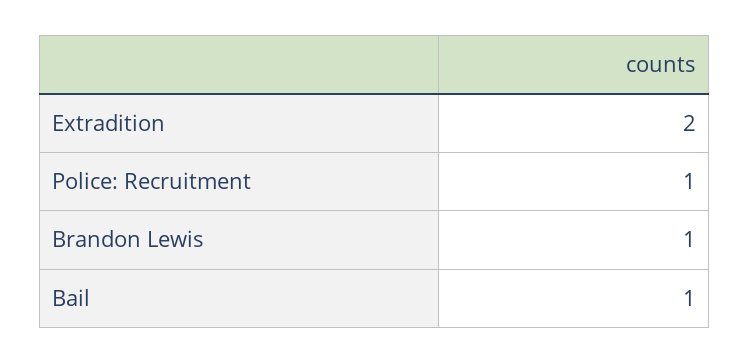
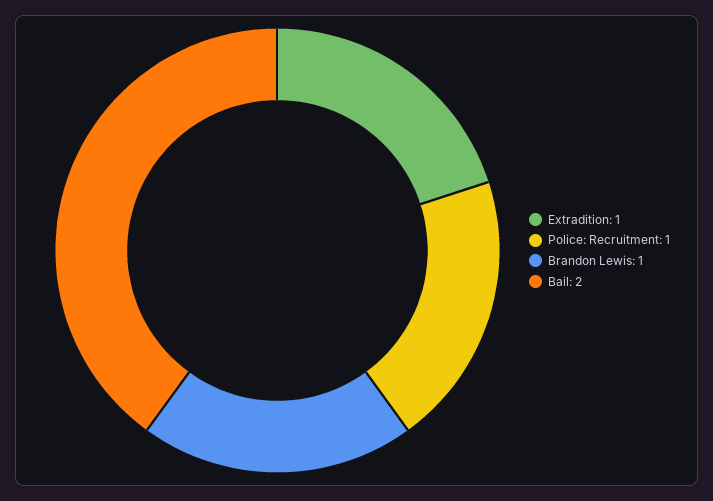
Extradition: 2 -> 1
Bail: 1 -> 2

